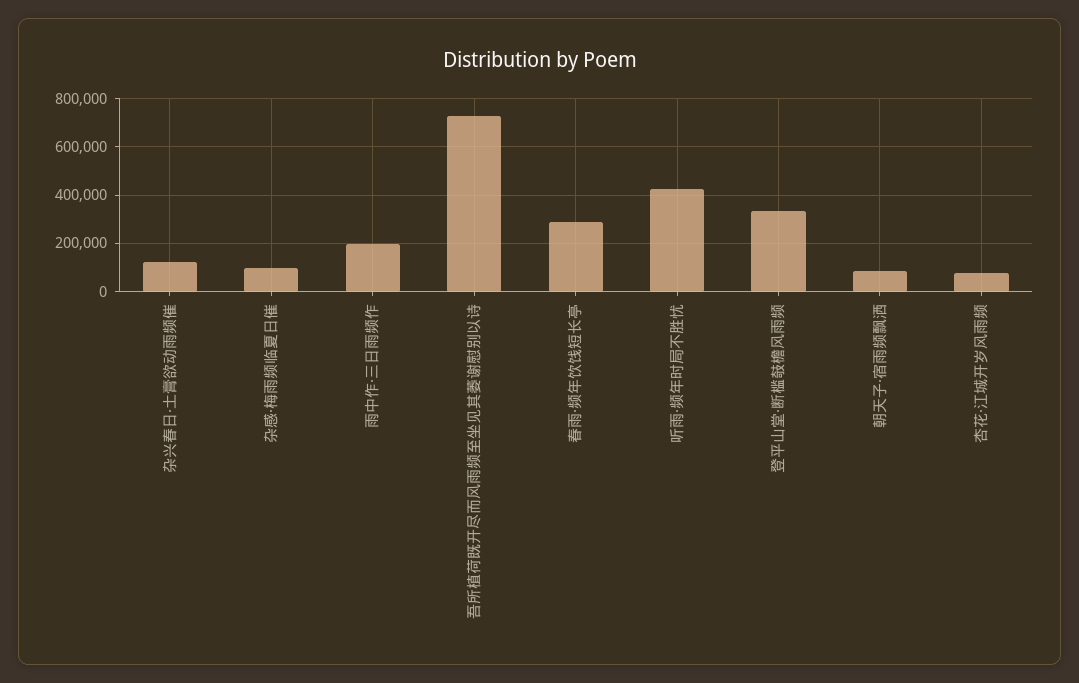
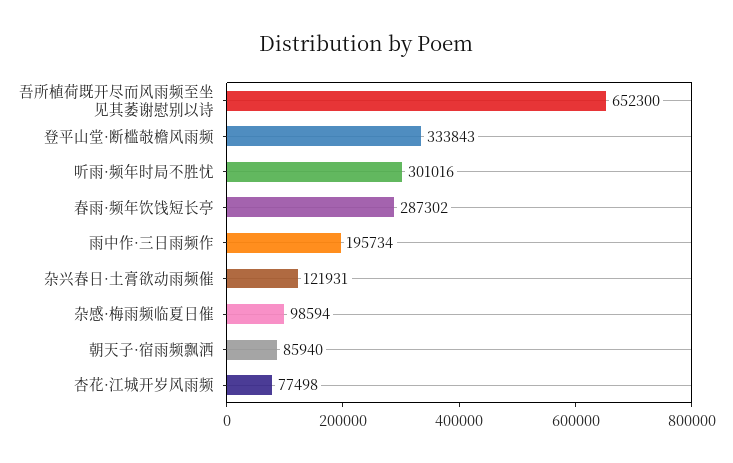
吾所植荷既开尽而风雨频至坐见其萎谢慰别以诗: 725000 -> 652300
听雨·频年时局不胜忧: 425000 -> 301016

